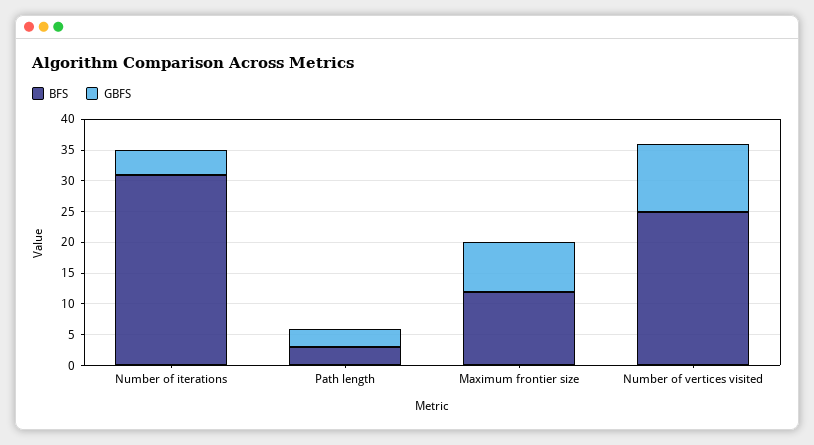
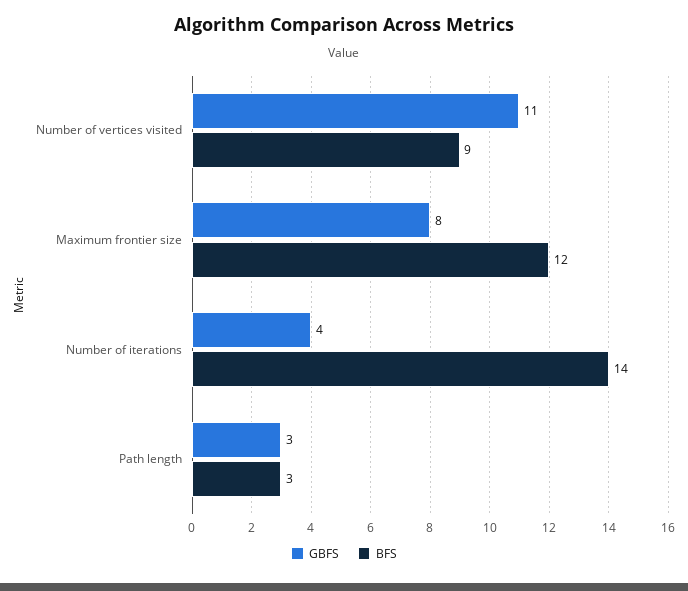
BFS, Number of iterations: 30 -> 14
BFS, Number of vertices visited: 25 -> 9

